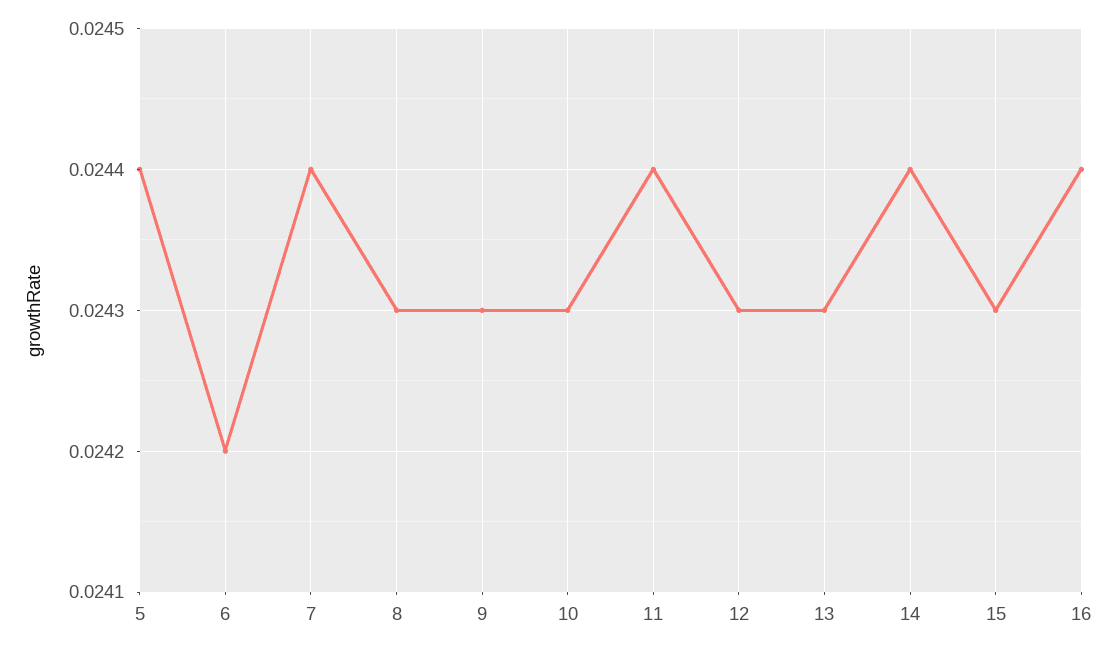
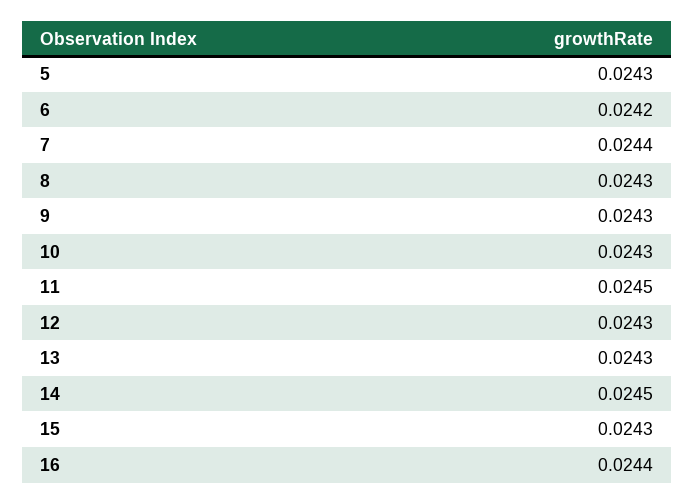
5: 0.0244 -> 0.0243
11: 0.0244 -> 0.0245
14: 0.0244 -> 0.0245

